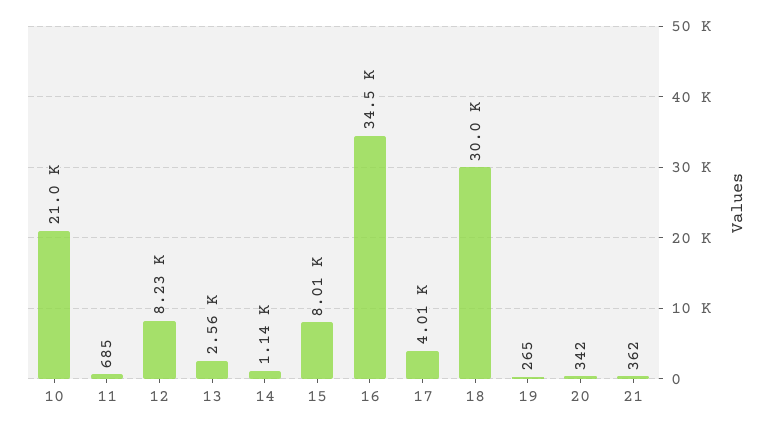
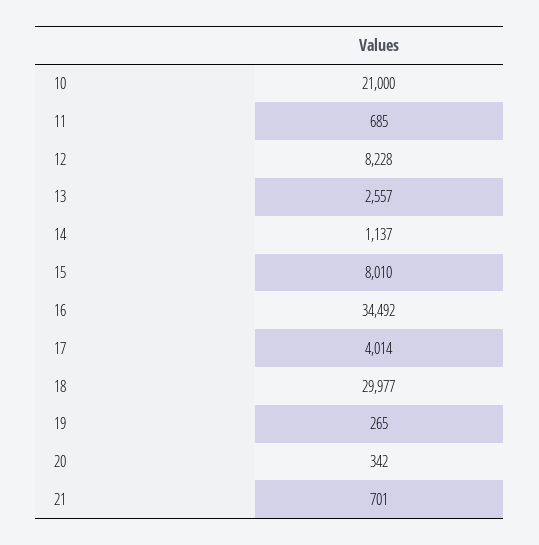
21: 362 -> 701

